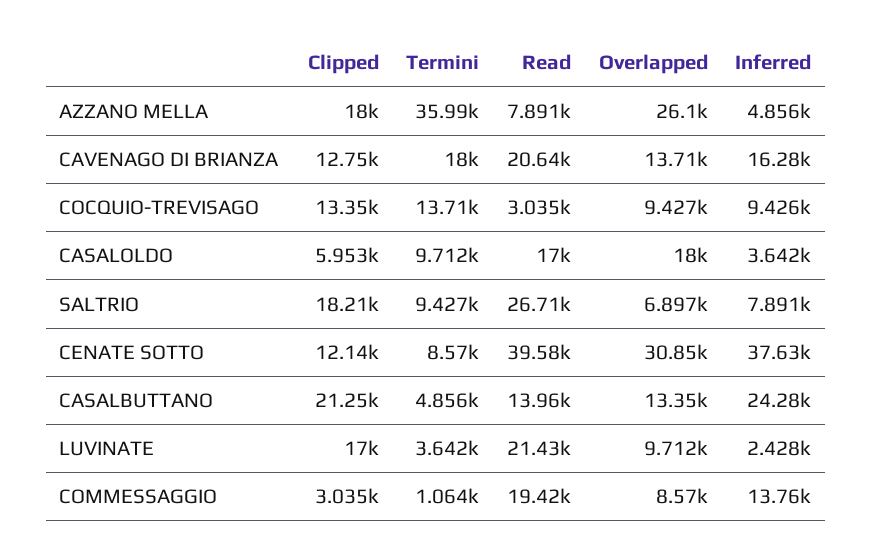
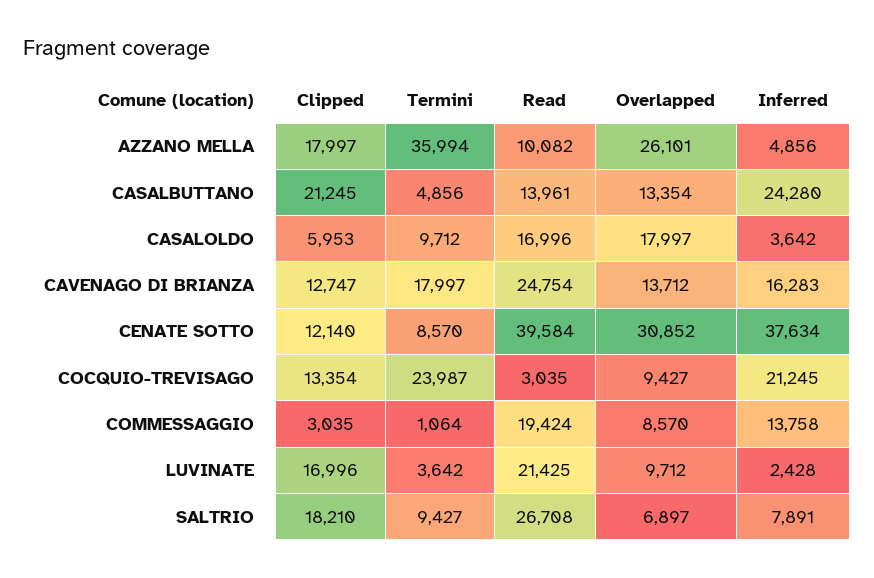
Read, AZZANO MELLA: 7891 -> 10082
Read, CAVENAGO DI BRIANZA: 20640 -> 24754
Termini, COCQUIO-TREVISAGO: 13710 -> 23987
Inferred, COCQUIO-TREVISAGO: 9426 -> 21245

